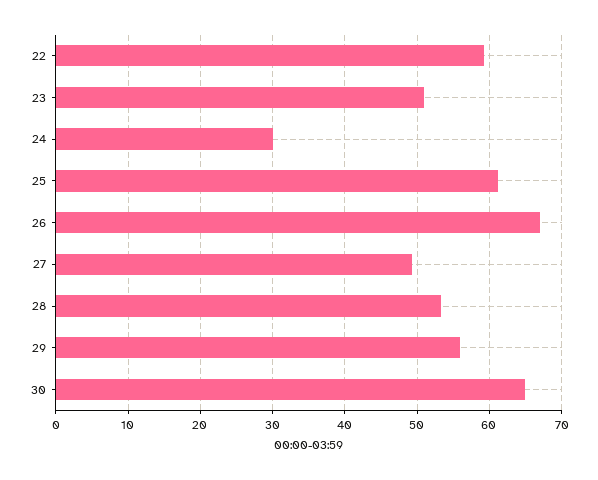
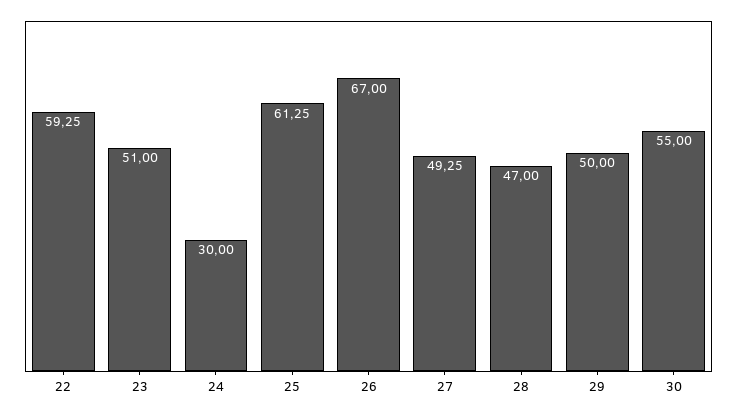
28: 53 -> 47
29: 56 -> 50
30: 65 -> 55

